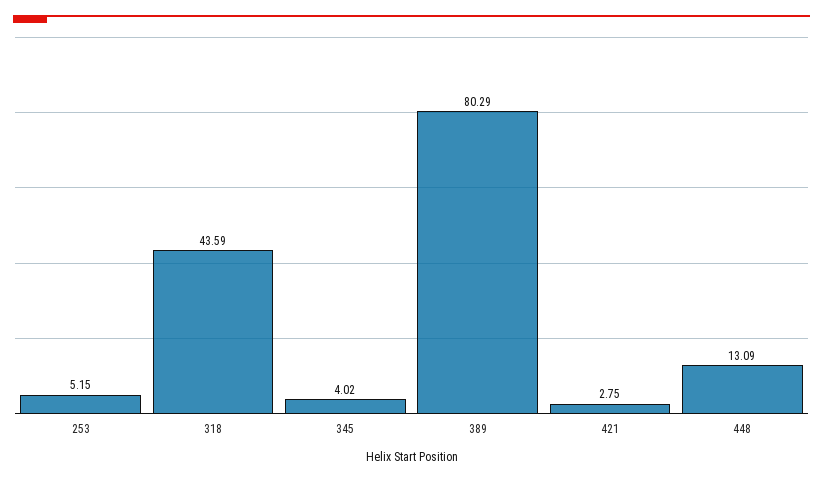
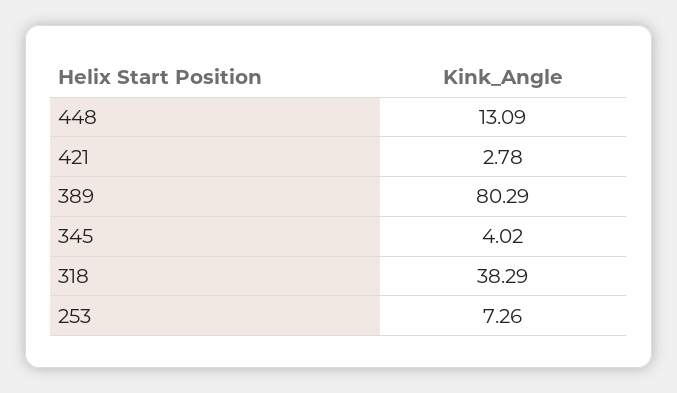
253: 5.15 -> 7.26
318: 43.59 -> 38.29
421: 2.75 -> 2.78

